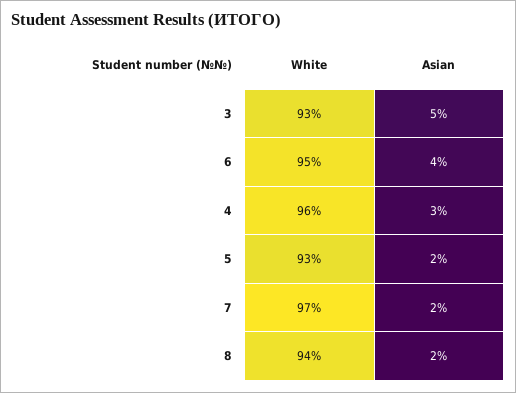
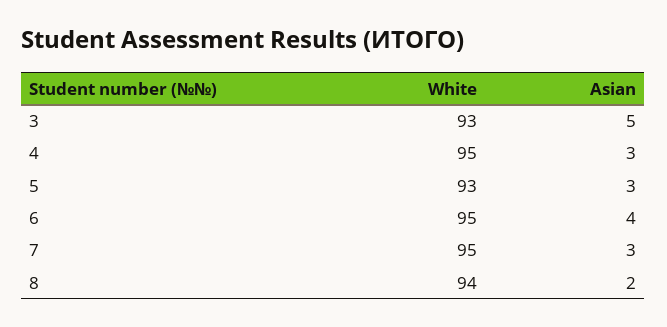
White, 4: 96 -> 95
Asian, 5: 2 -> 3
White, 7: 97 -> 95
Asian, 7: 2 -> 3

